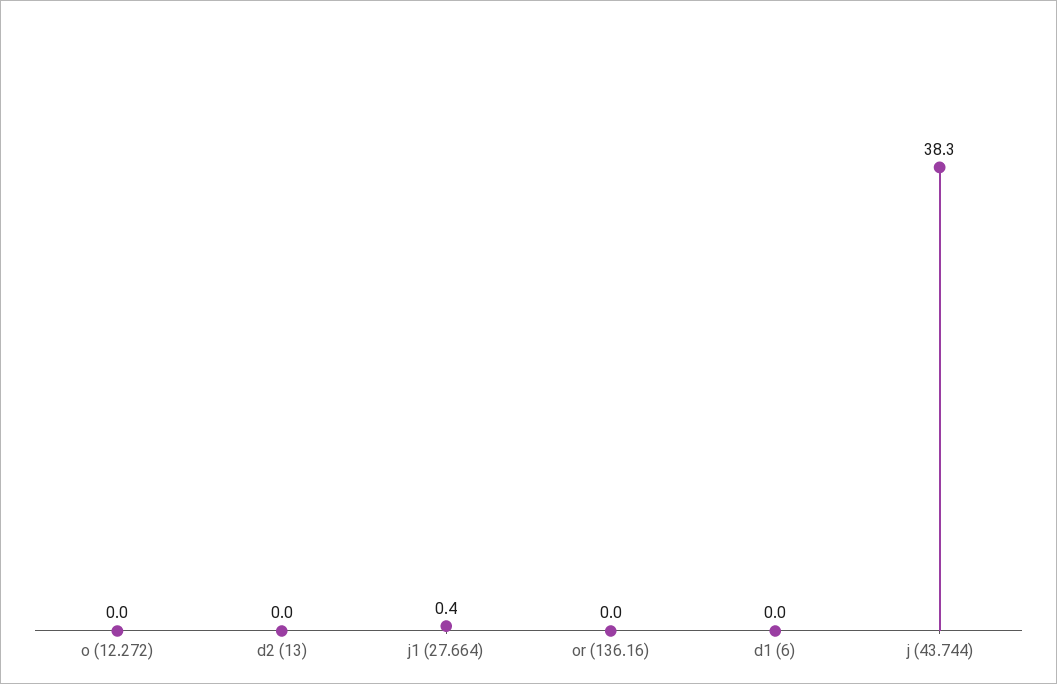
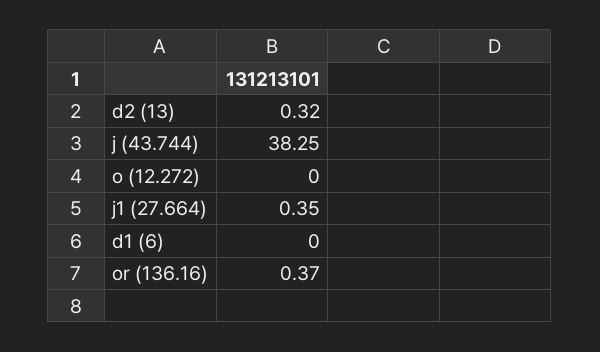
d2 (13): 0 -> 0.32
or (136.16): 0 -> 0.37

